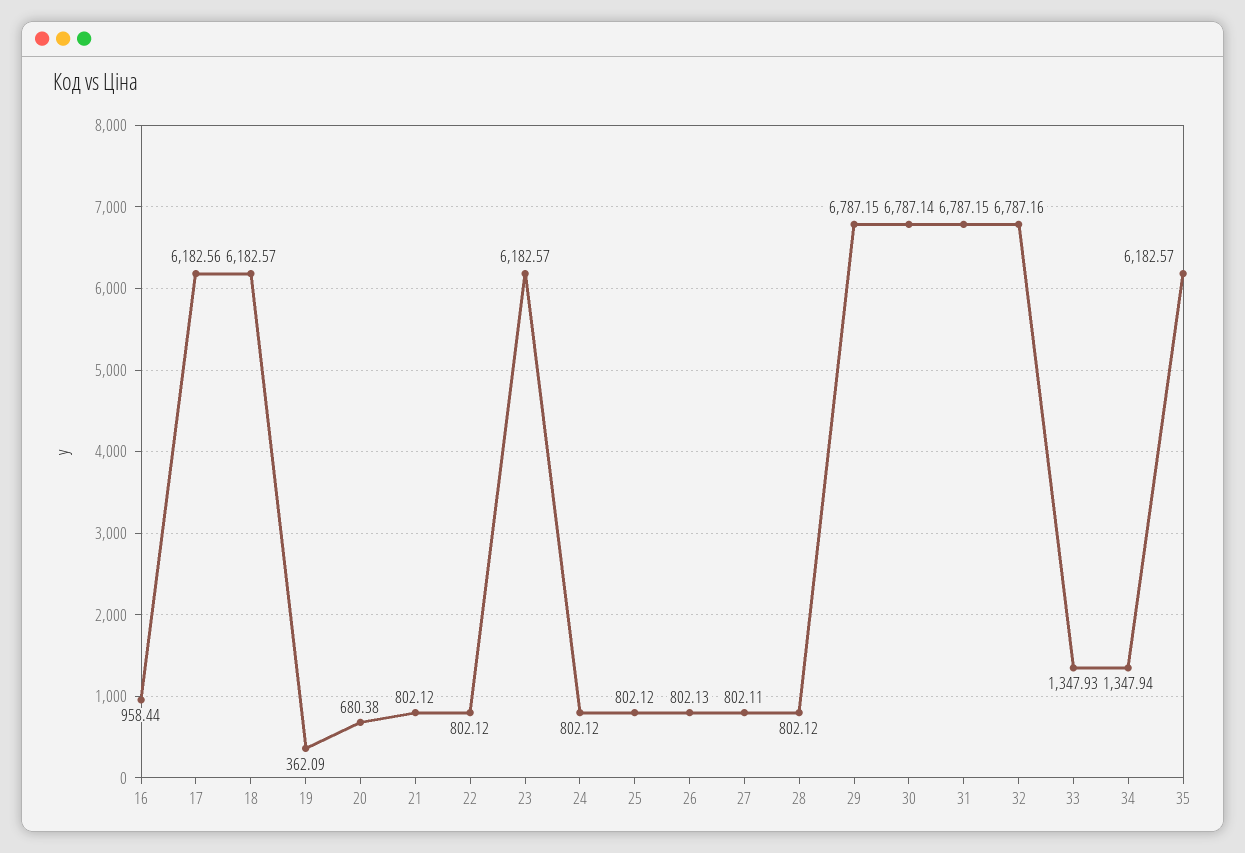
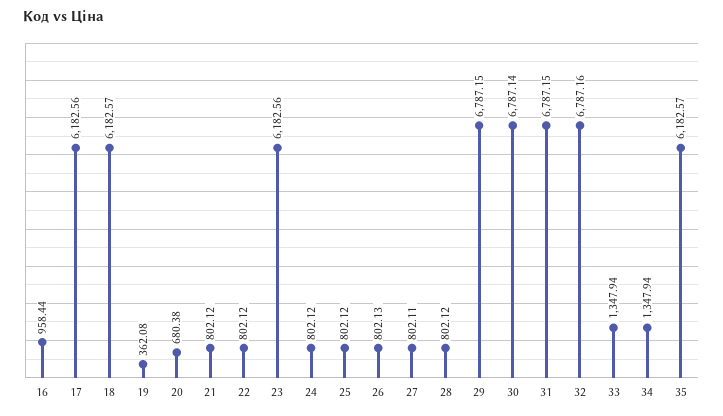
19: 362.09 -> 362.08
23: 6182.57 -> 6182.56
33: 1347.93 -> 1347.94

